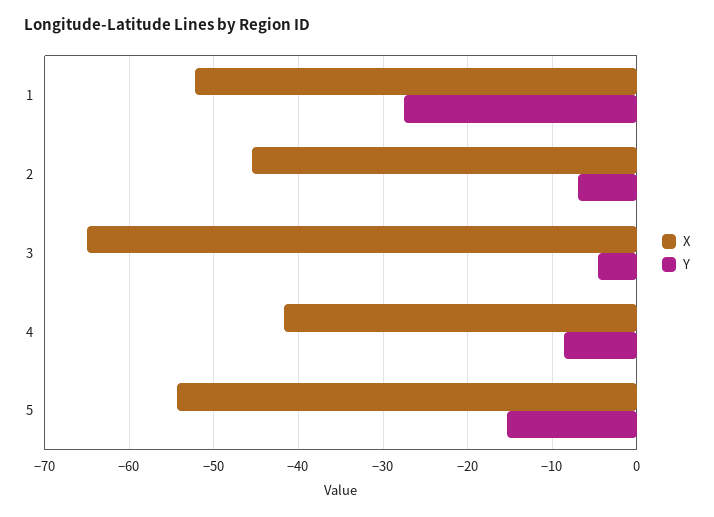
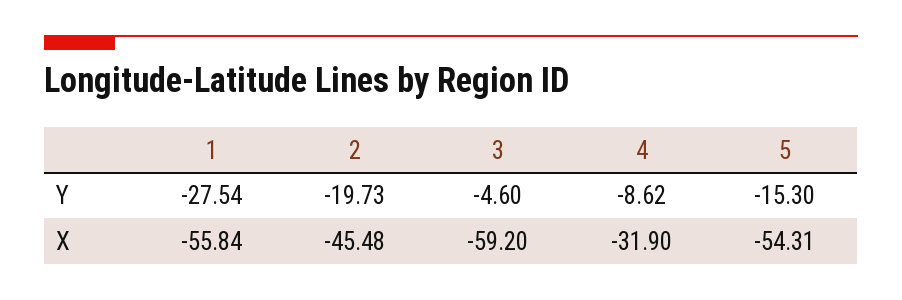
X, 1: -52 -> -55.84
Y, 2: -7 -> -19.73
X, 3: -65 -> -59.2
X, 4: -42 -> -31.9

